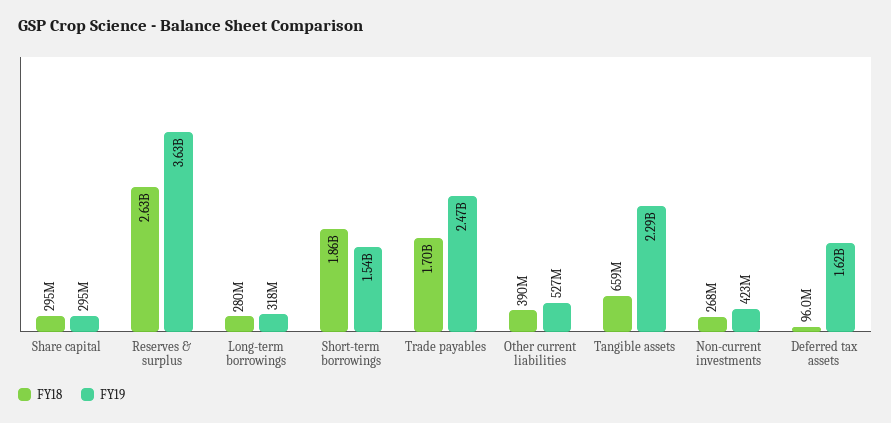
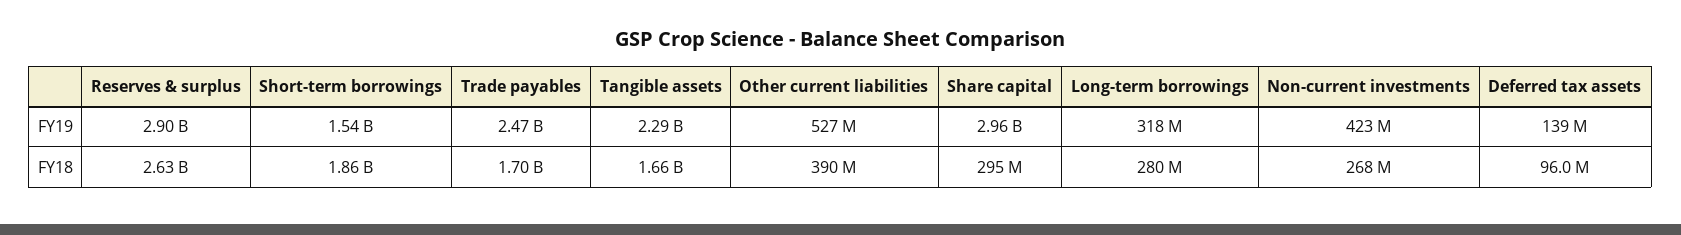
FY19, Share capital: 295000000 -> 2960000000
FY19, Reserves & surplus: 3630000000 -> 2900000000
FY18, Tangible assets: 659000000 -> 1660000000
FY19, Deferred tax assets: 1620000000 -> 139000000

